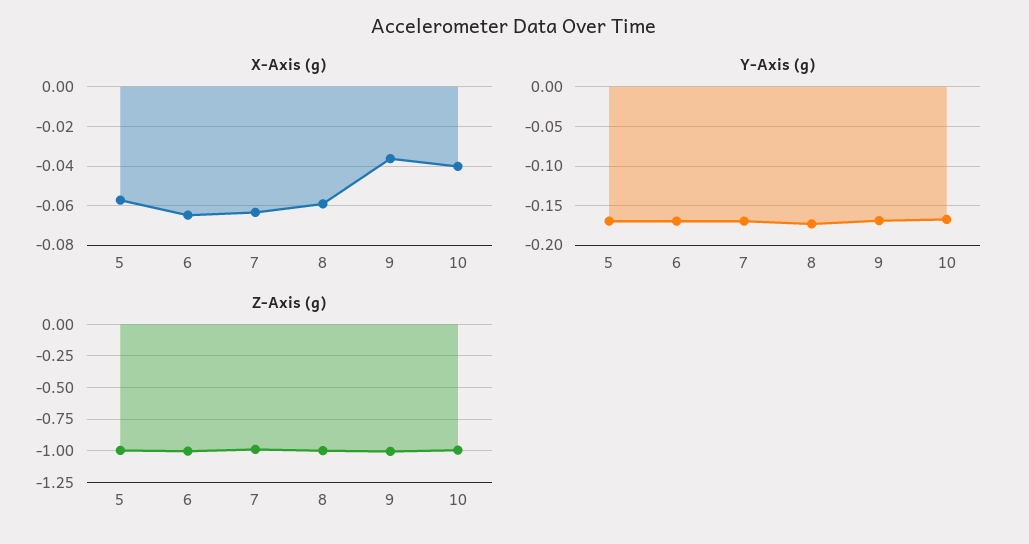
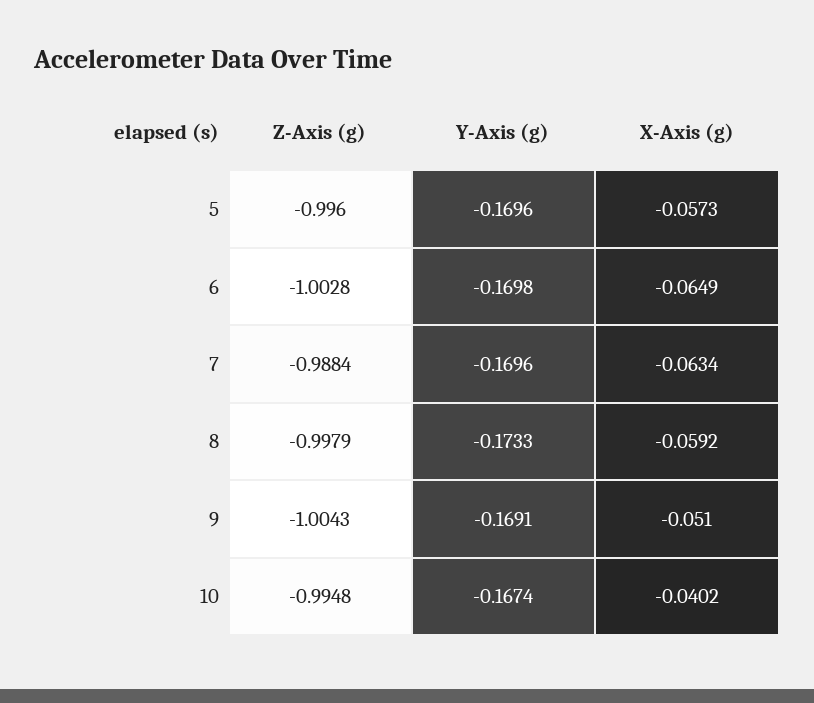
X-Axis (g), 9: -0.035 -> -0.051

